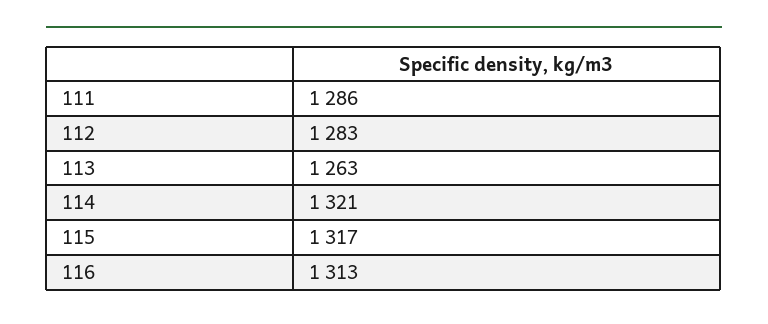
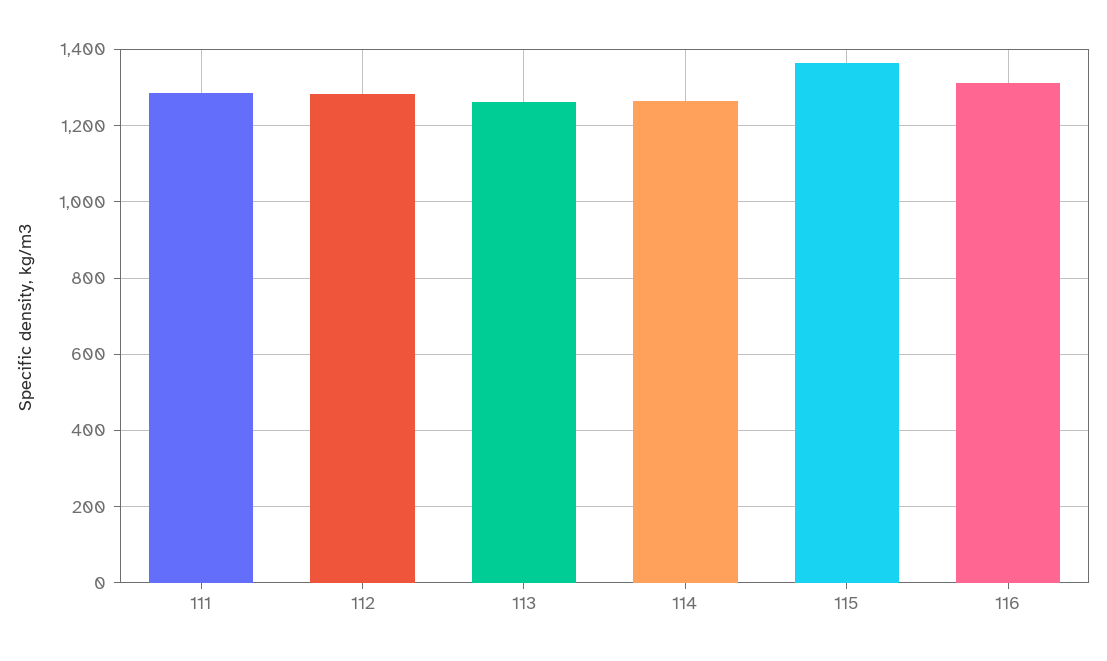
114: 1321 -> 1260
115: 1317 -> 1360

